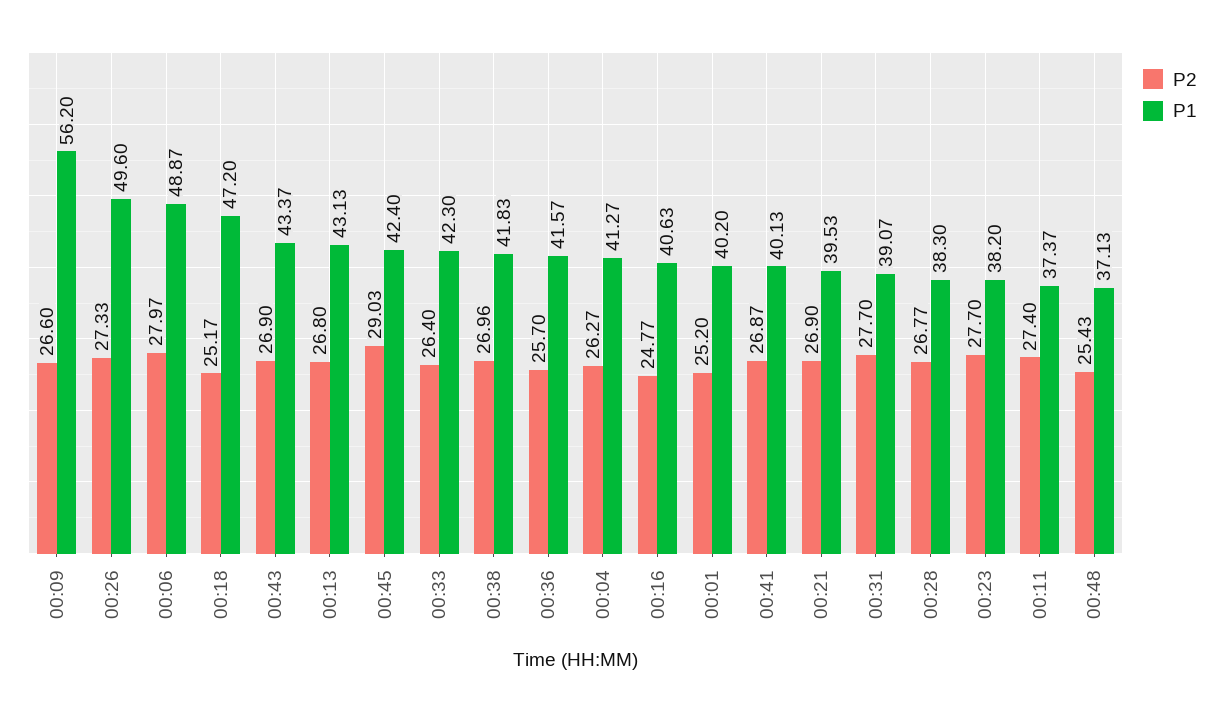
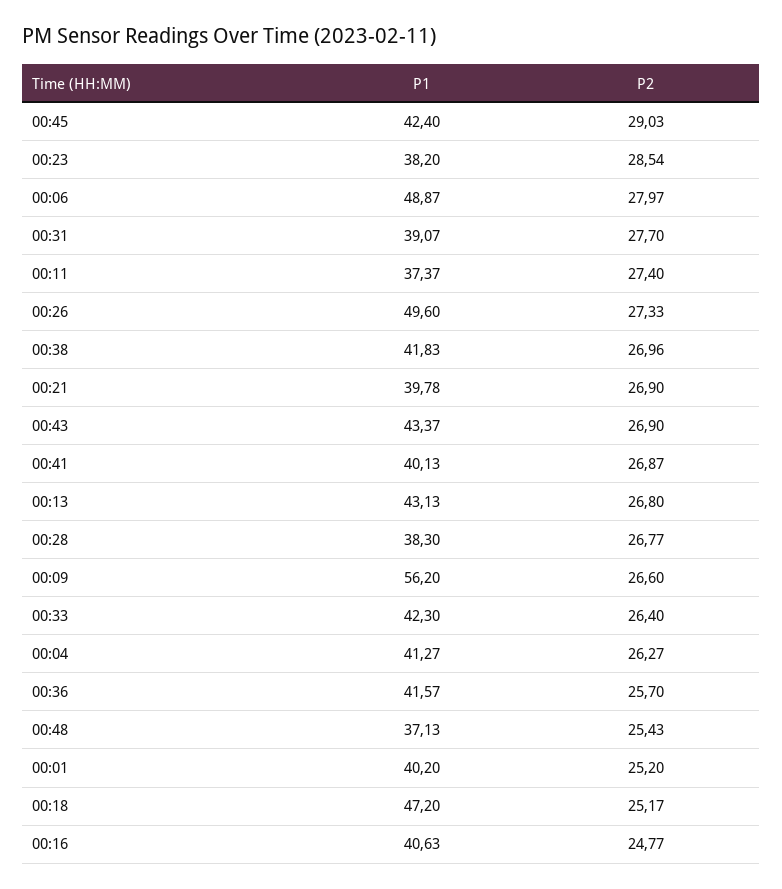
P1, 00:21: 39.53 -> 39.78
P2, 00:23: 27.7 -> 28.54

